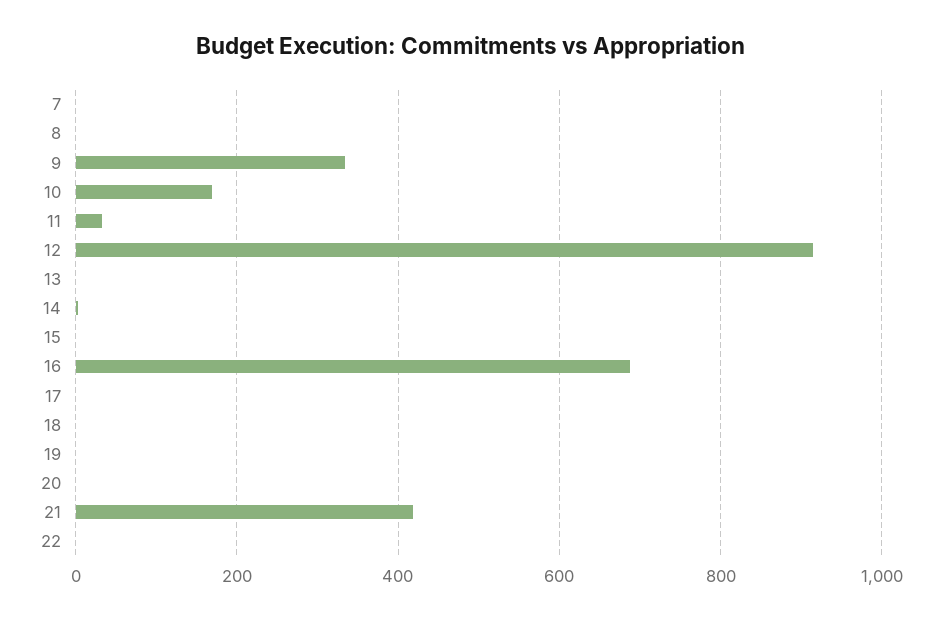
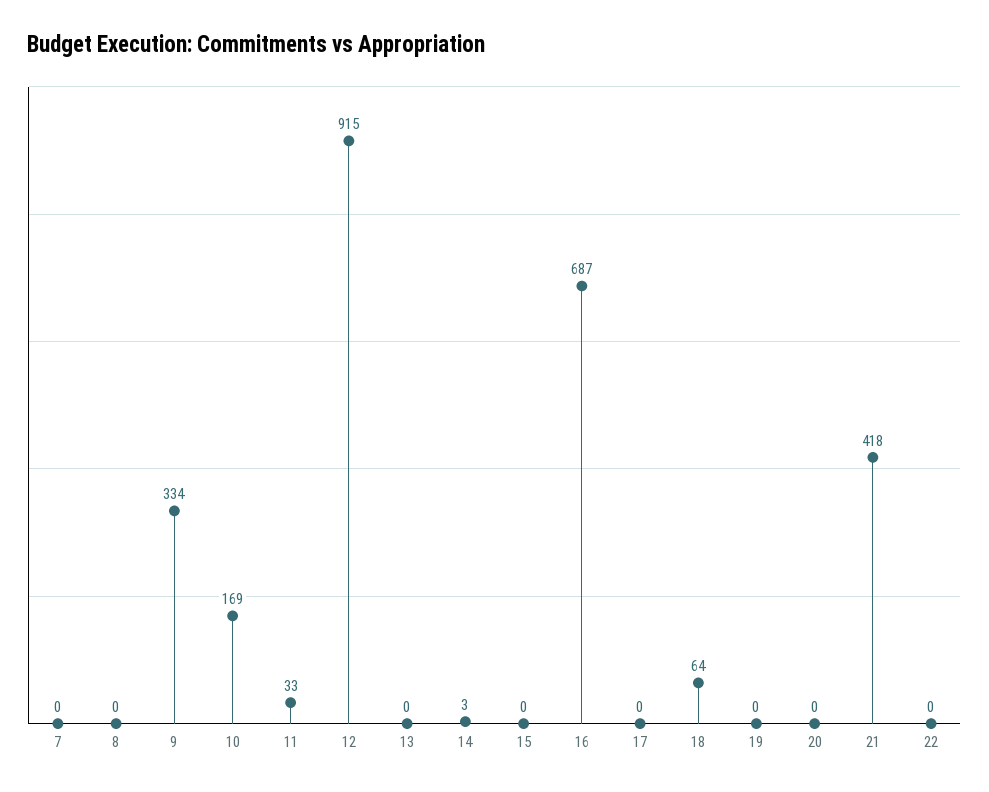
18: 0 -> 64

